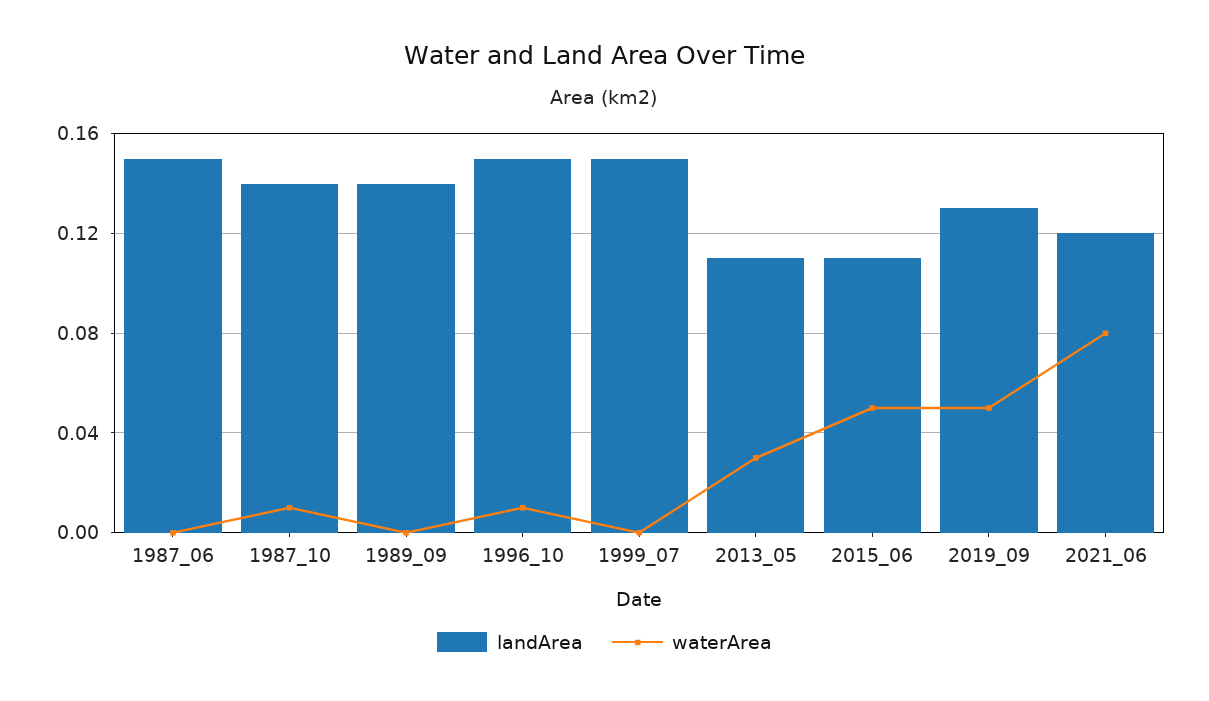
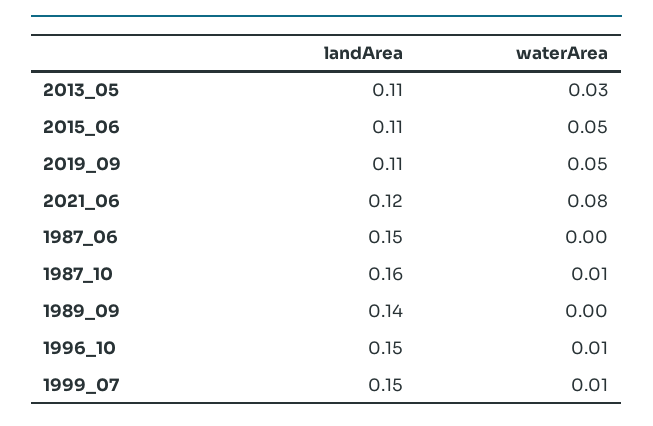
landArea, 1987_10: 0.14 -> 0.16
waterArea, 1999_07: 0 -> 0.01
landArea, 2019_09: 0.13 -> 0.11

